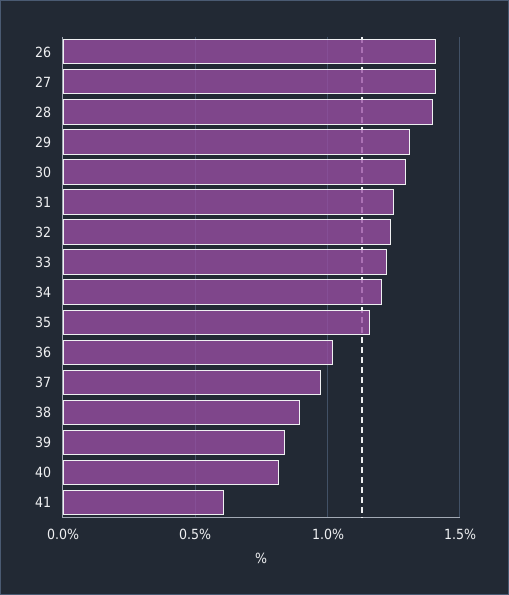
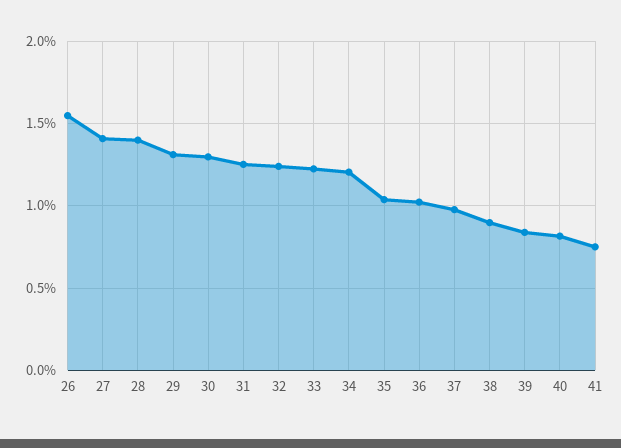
26: 1.4 -> 1.55
35: 1.15 -> 1.05
41: 0.6 -> 0.75

